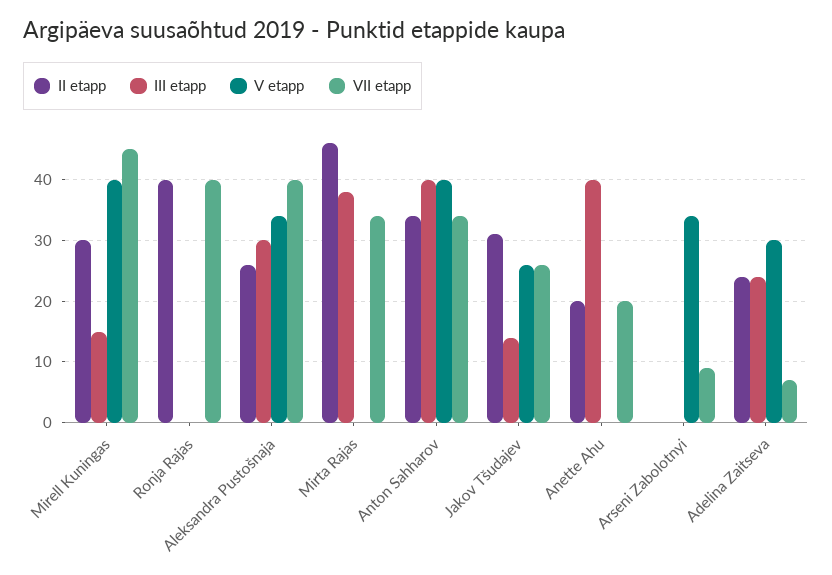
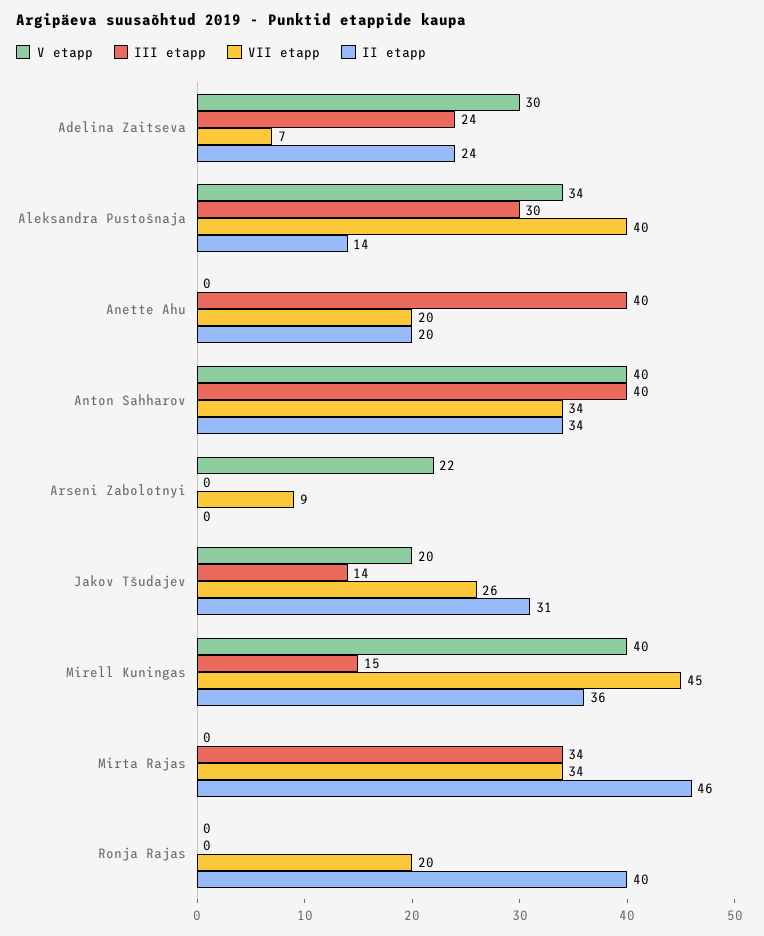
II etapp, Mirell Kuningas: 30 -> 36
VII etapp, Ronja Rajas: 40 -> 20
II etapp, Aleksandra Pustošnaja: 26 -> 14
III etapp, Mirta Rajas: 38 -> 34
V etapp, Jakov Tšudajev: 26 -> 20
V etapp, Arseni Zabolotnyi: 34 -> 22

